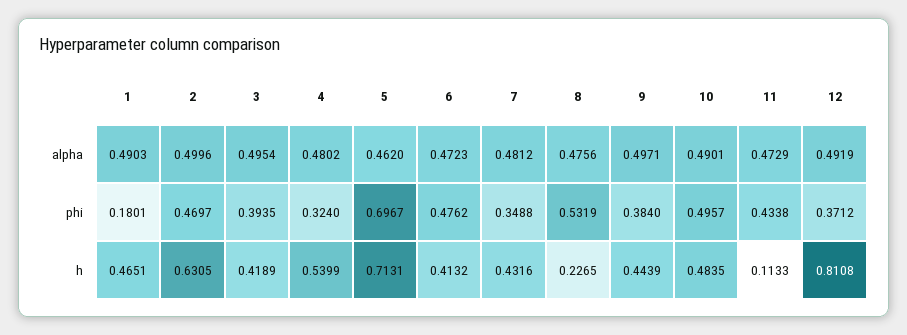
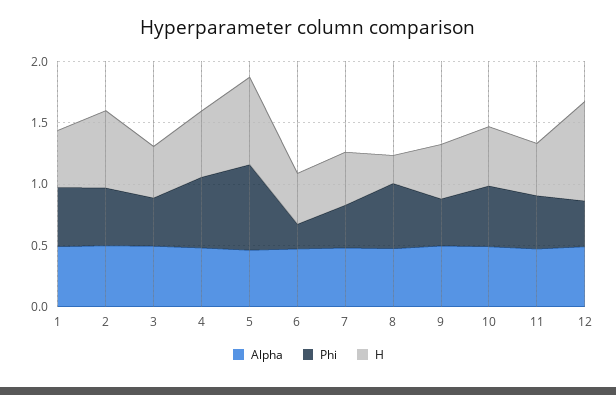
phi, 1: 0.1801 -> 0.5
phi, 4: 0.324 -> 0.6
phi, 6: 0.4762 -> 0.2
h, 11: 0.1133 -> 0.4

